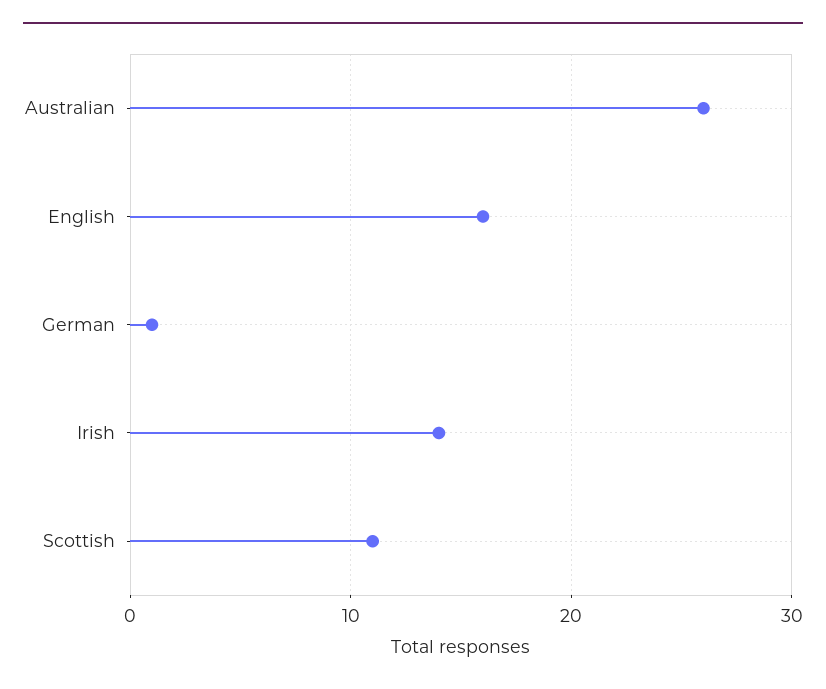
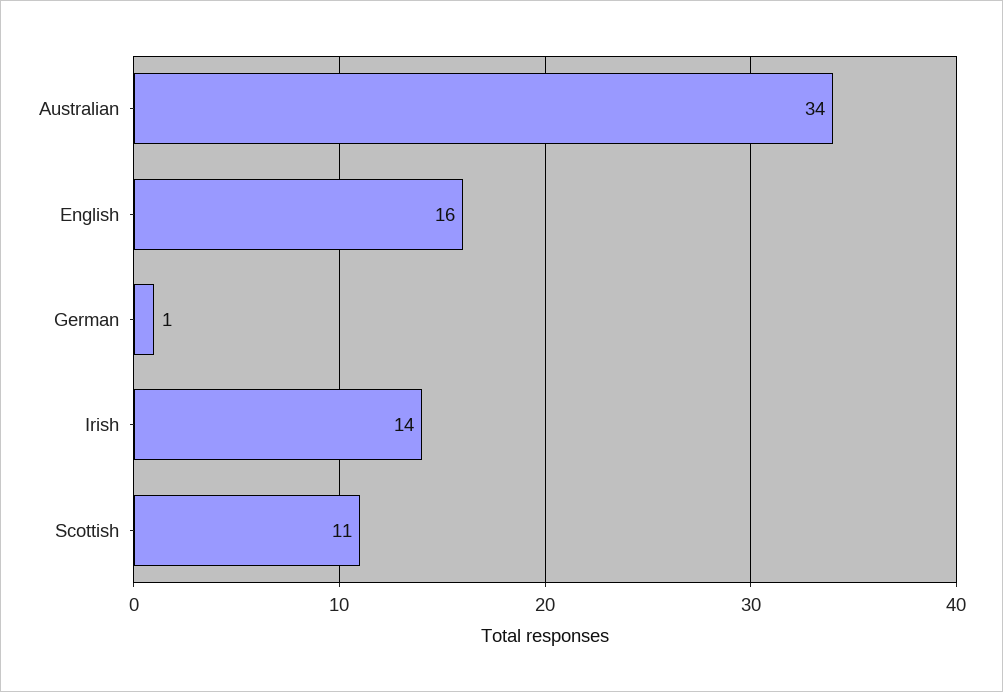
Australian: 26 -> 34

